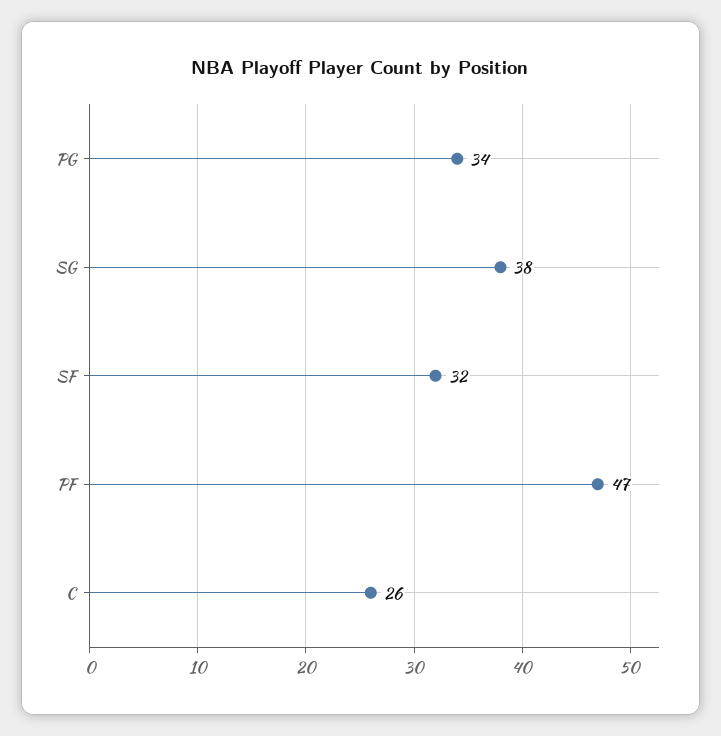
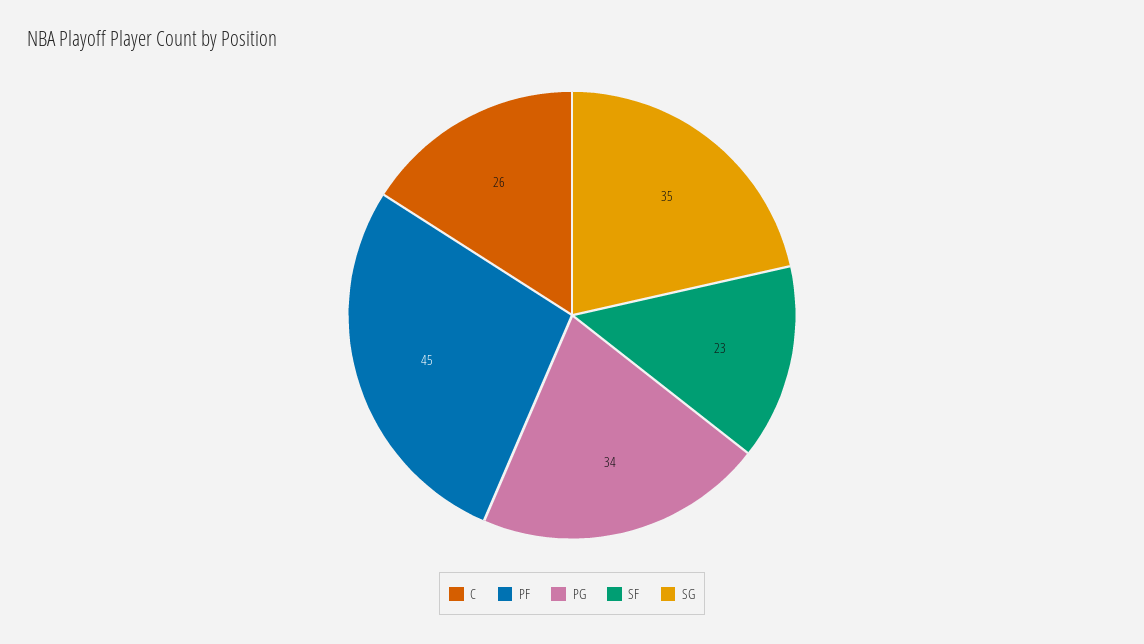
SG: 38 -> 35
SF: 32 -> 23
PF: 47 -> 45

